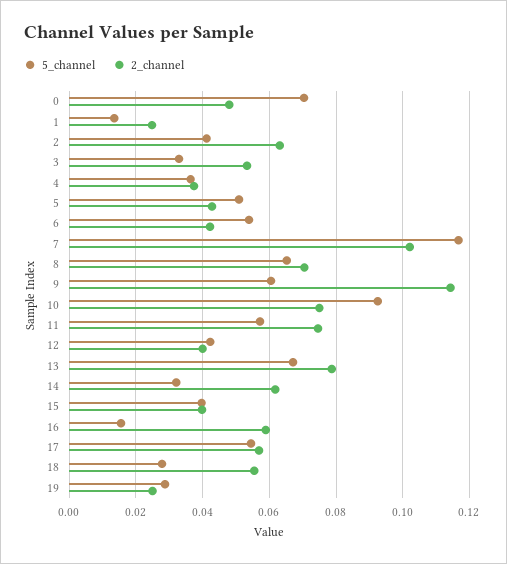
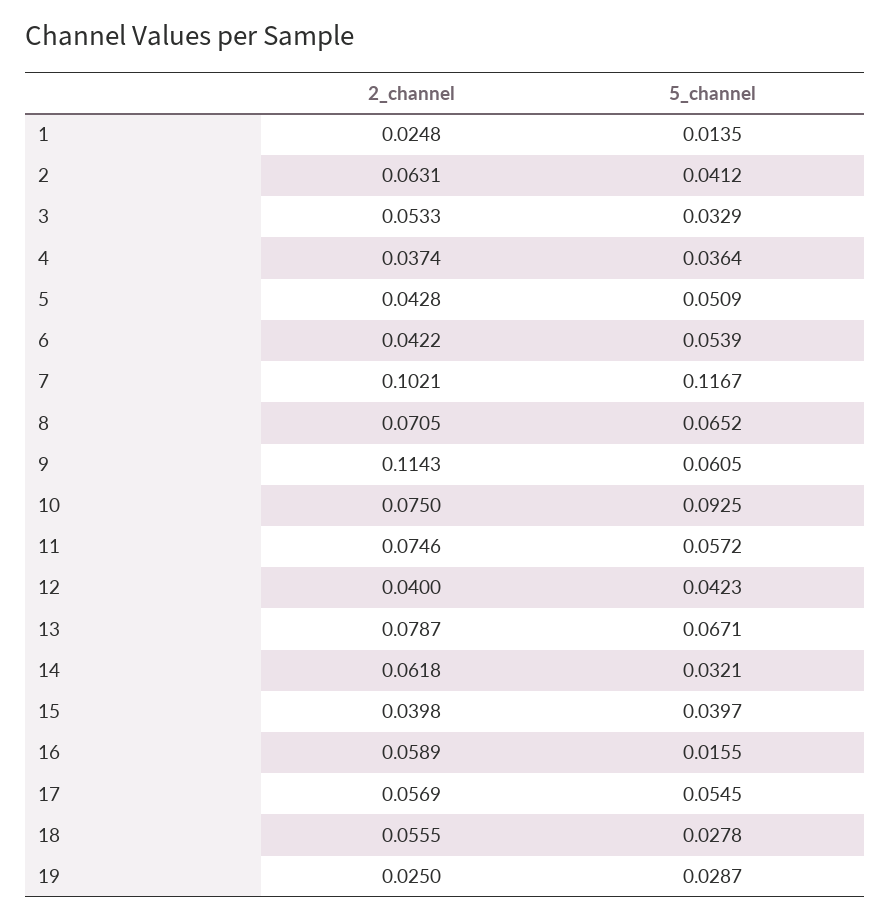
5_channel, 0: 0.07 -> none
2_channel, 0: 0.048 -> none

